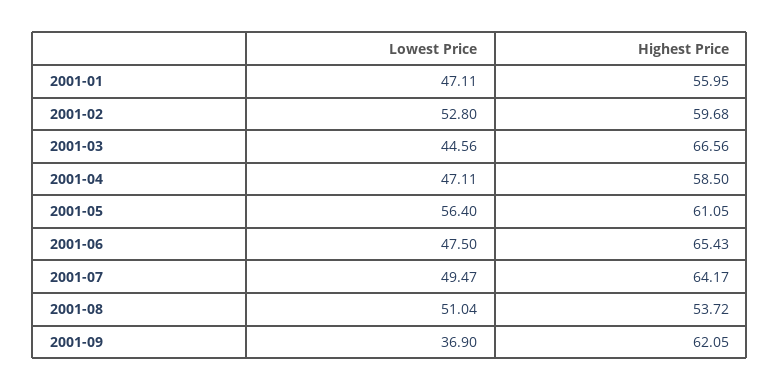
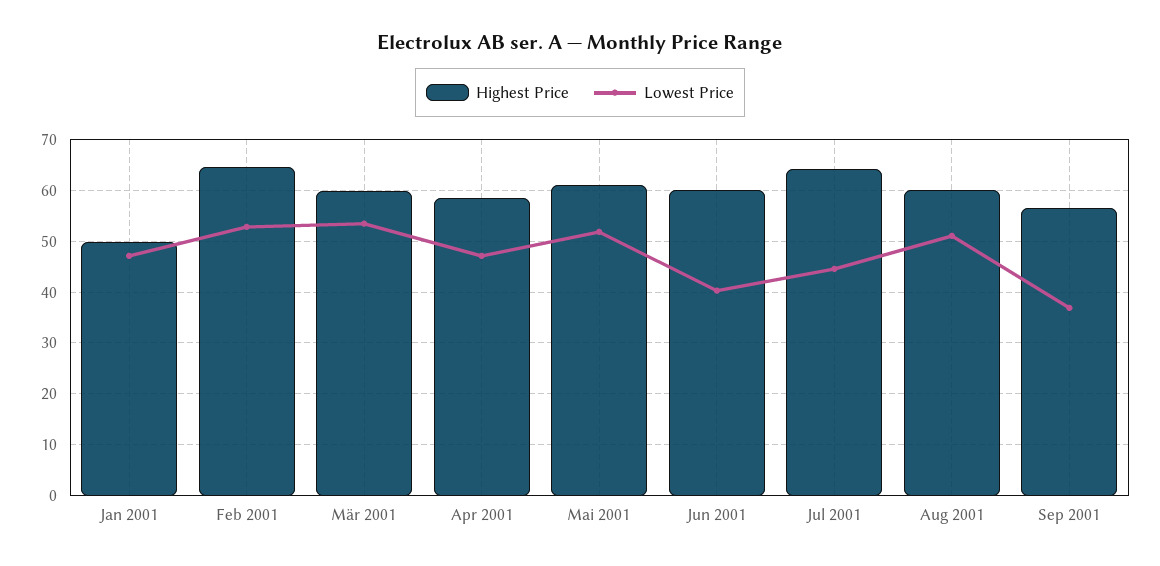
Highest Price, 2001-01: 55.95 -> 50
Highest Price, 2001-02: 59.68 -> 64
Lowest Price, 2001-03: 44.56 -> 54
Highest Price, 2001-03: 66.56 -> 60
Lowest Price, 2001-05: 56.4 -> 52
Lowest Price, 2001-06: 47.5 -> 40
Highest Price, 2001-06: 65.43 -> 60
Lowest Price, 2001-07: 49.47 -> 44
Highest Price, 2001-08: 53.72 -> 60
Highest Price, 2001-09: 62.05 -> 56

